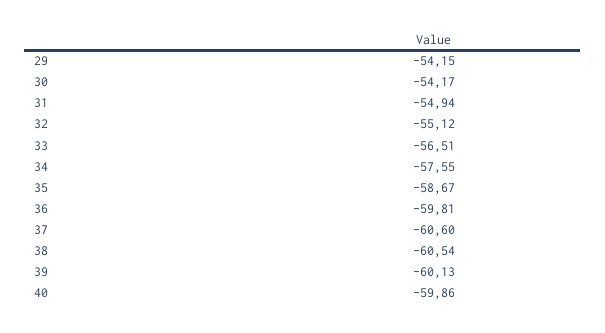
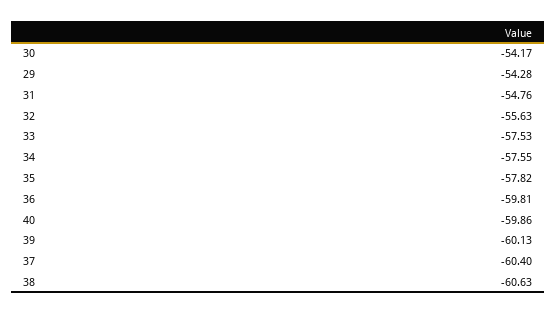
29: -54.15 -> -54.28
31: -54.94 -> -54.76
32: -55.12 -> -55.63
33: -56.51 -> -57.53
35: -58.67 -> -57.82
37: -60.6 -> -60.4
38: -60.54 -> -60.63

